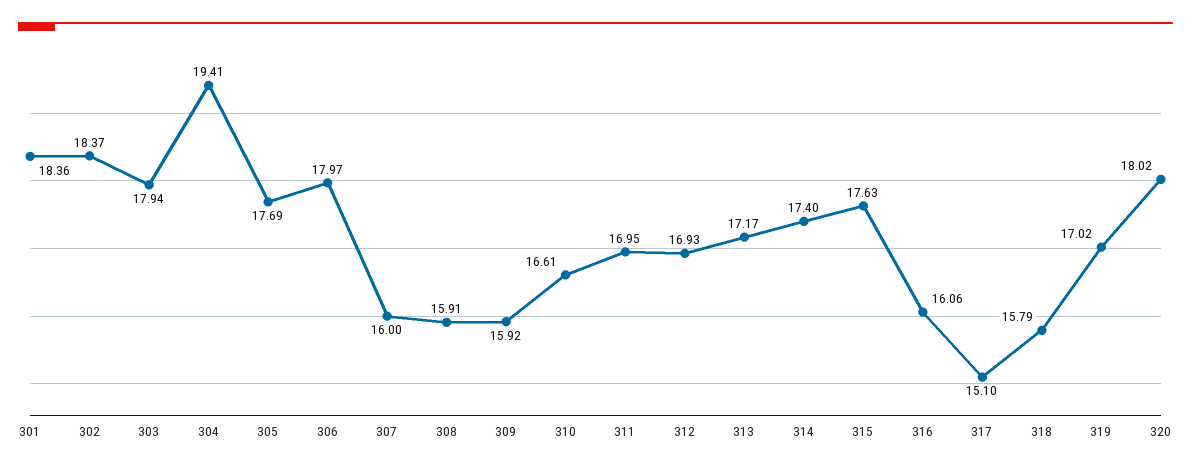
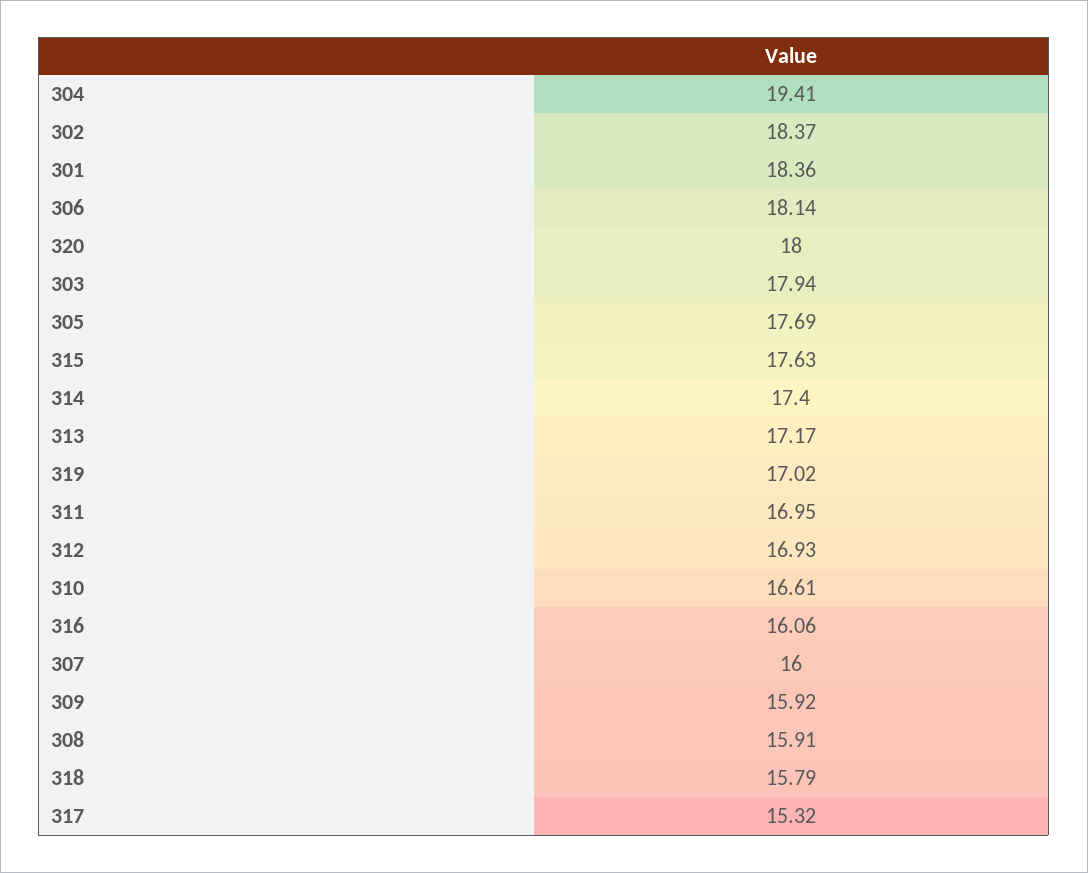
306: 17.97 -> 18.14
317: 15.1 -> 15.32
320: 18.02 -> 18

